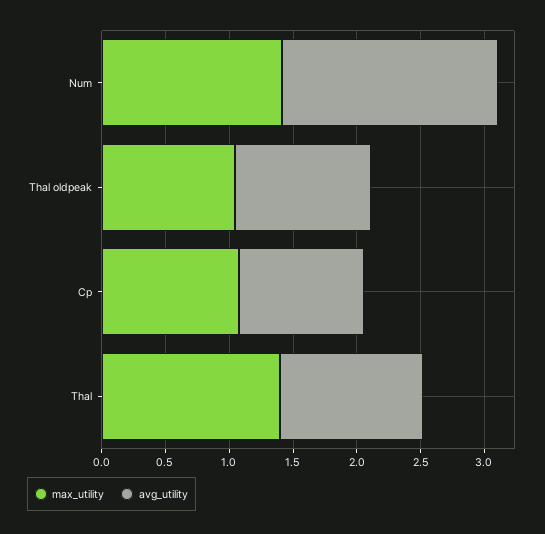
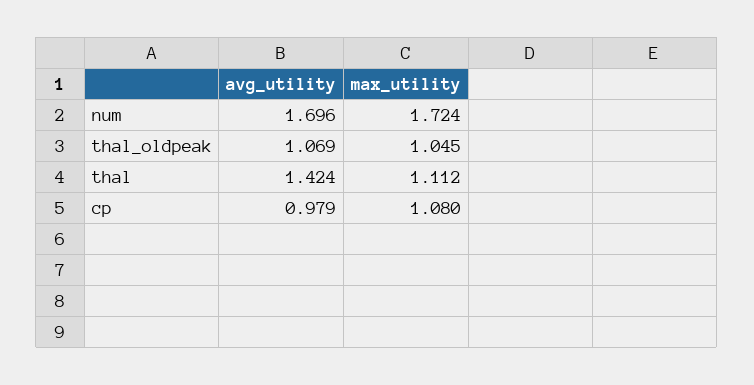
max_utility, Num: 1.4 -> 1.724
max_utility, Thal: 1.4 -> 1.112
avg_utility, Thal: 1.1 -> 1.424

